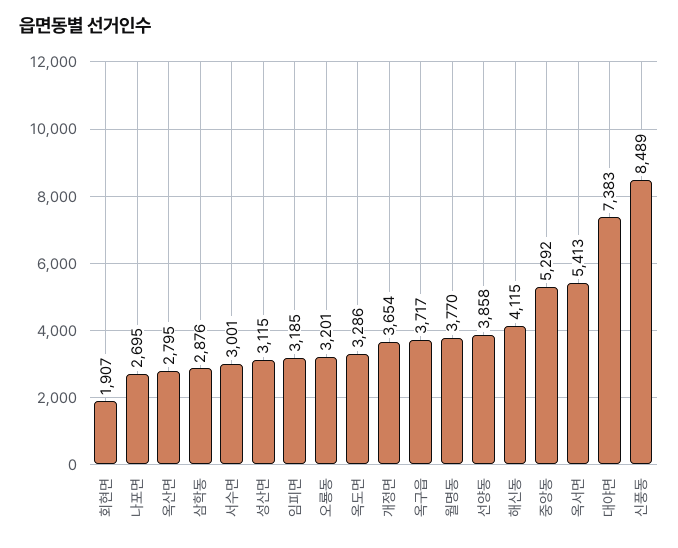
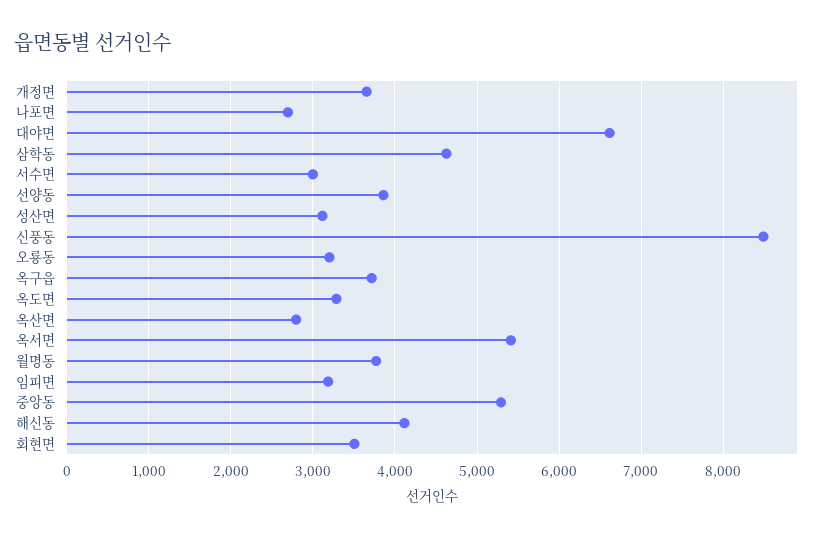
회현면: 1907 -> 3500
삼학동: 2876 -> 4600
대야면: 7383 -> 6600

